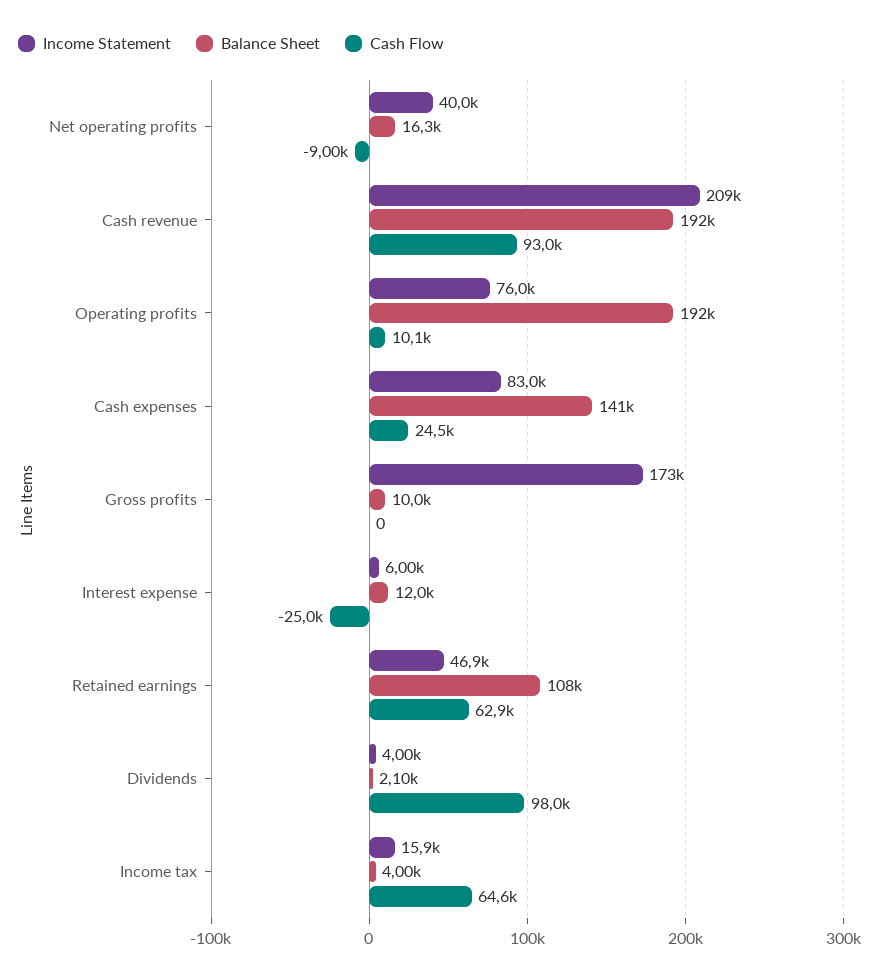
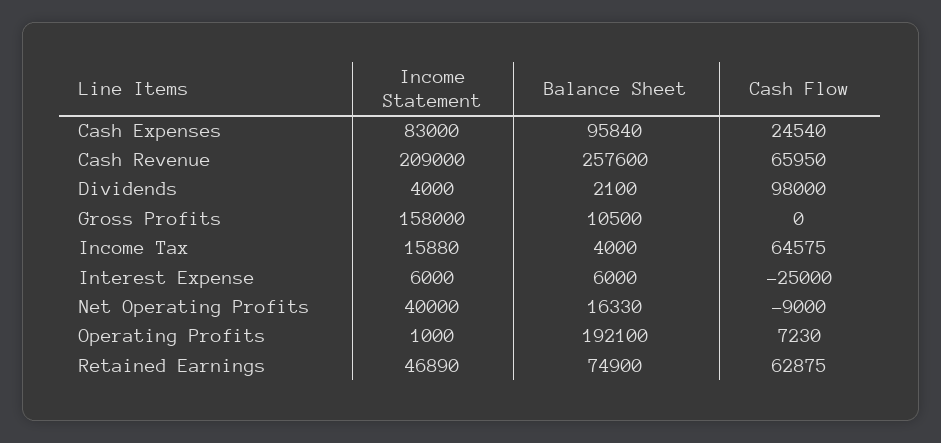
Balance Sheet, Cash revenue: 192000 -> 257600
Cash Flow, Cash revenue: 93000 -> 65950
Income Statement, Operating profits: 76000 -> 1000
Cash Flow, Operating profits: 10100 -> 7230
Balance Sheet, Cash expenses: 141000 -> 95840
Income Statement, Gross profits: 173000 -> 158000
Balance Sheet, Gross profits: 10000 -> 10500
Balance Sheet, Interest expense: 12000 -> 6000
Balance Sheet, Retained earnings: 108000 -> 74900

